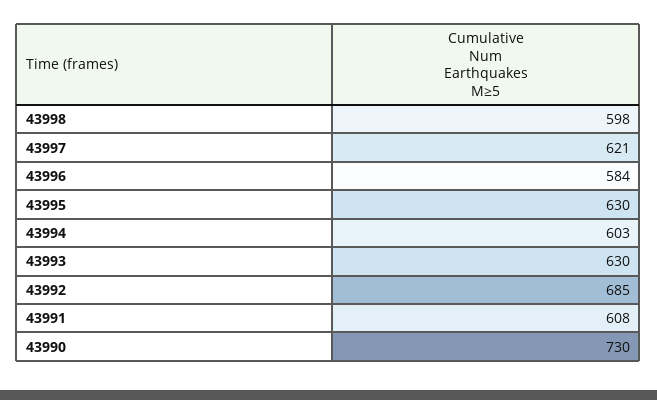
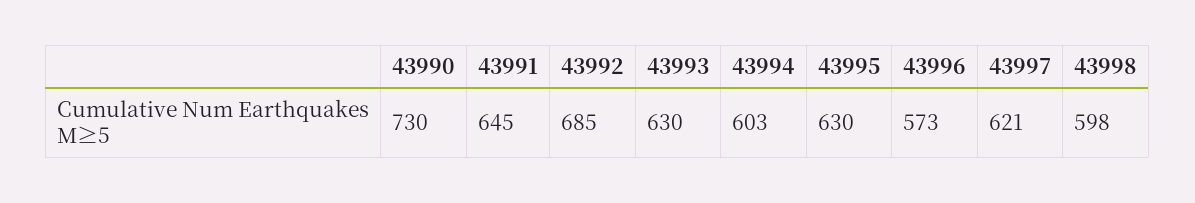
43996: 584 -> 573
43991: 608 -> 645

